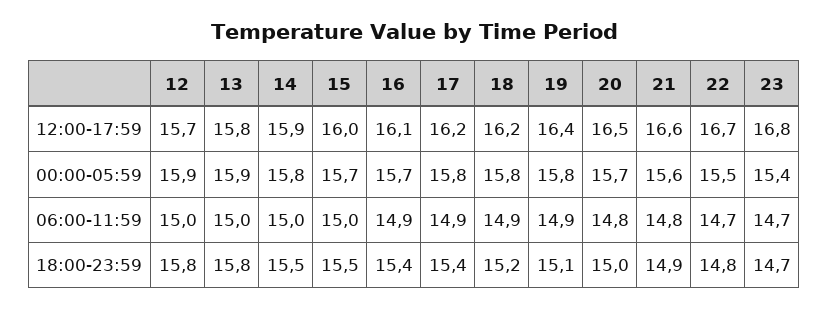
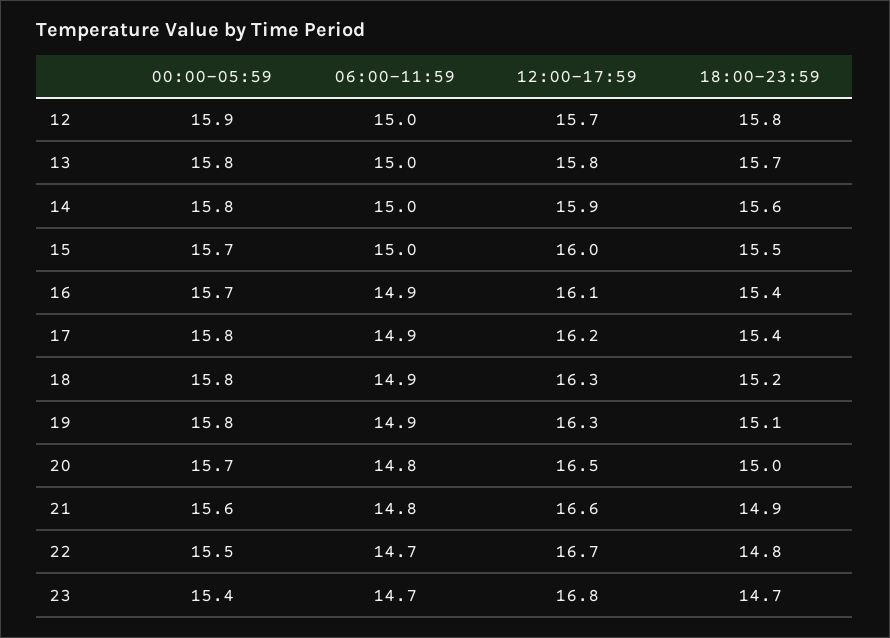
18, 12:00-17:59: 16.2 -> 16.3
19, 12:00-17:59: 16.4 -> 16.3
13, 00:00-05:59: 15.9 -> 15.8
13, 18:00-23:59: 15.8 -> 15.7
14, 18:00-23:59: 15.5 -> 15.6

